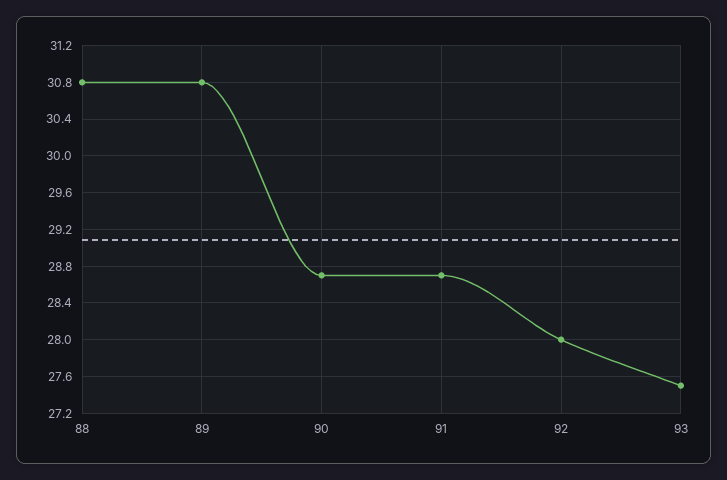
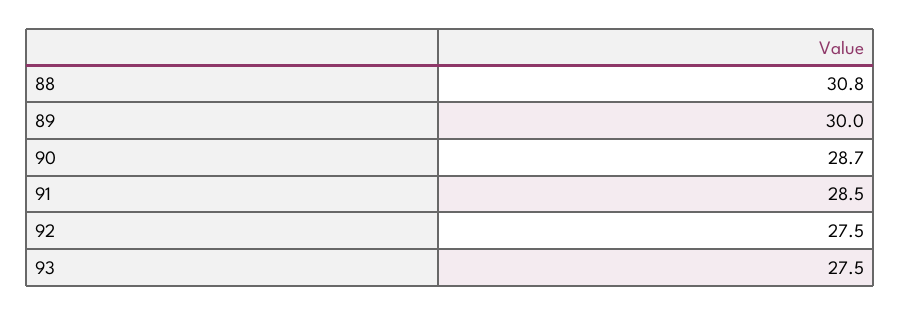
89: 30.8 -> 30
91: 28.7 -> 28.5
92: 28 -> 27.5

